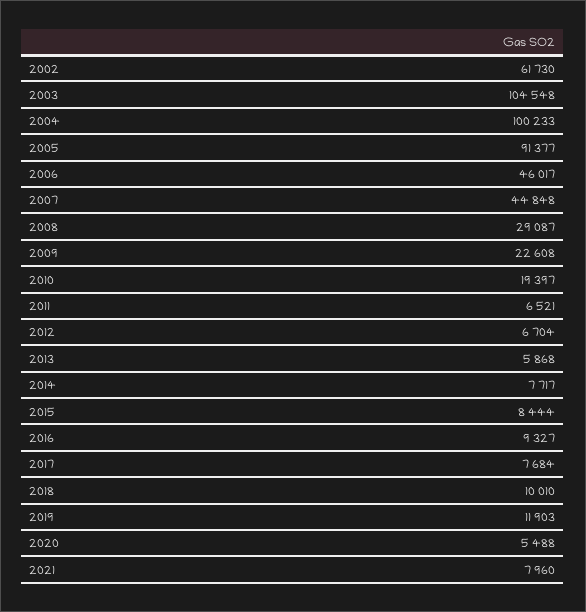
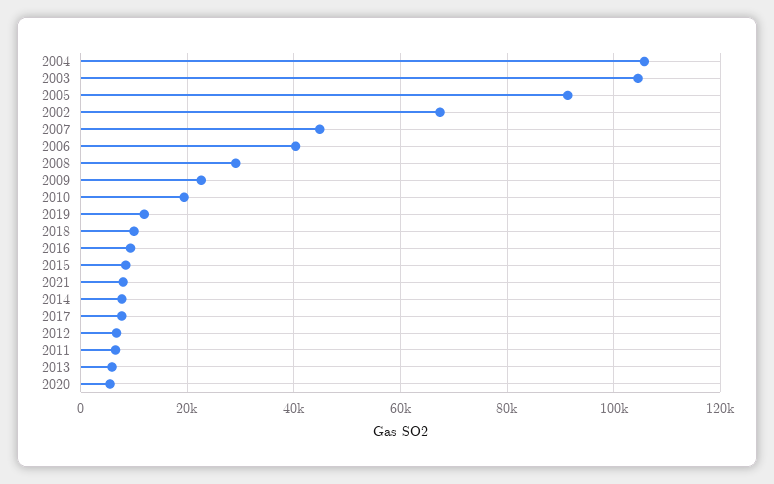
2002: 61730 -> 68000
2004: 100233 -> 106000
2006: 46017 -> 40000

